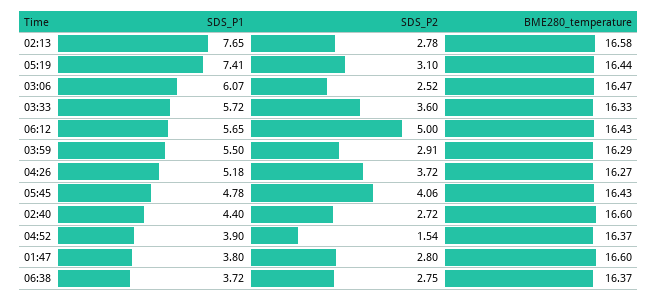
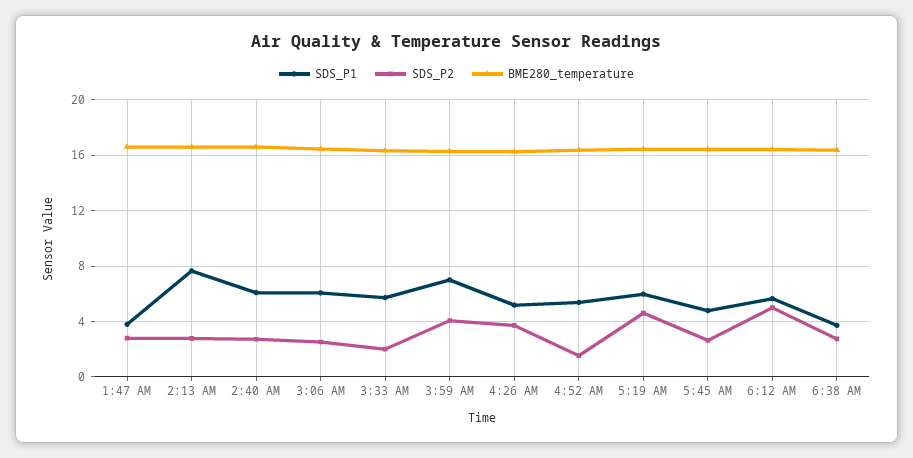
SDS_P1, 05:19: 7.41 -> 6
SDS_P2, 05:19: 3.1 -> 4.5
SDS_P2, 03:33: 3.6 -> 2
SDS_P1, 03:59: 5.5 -> 7
SDS_P2, 03:59: 2.91 -> 4
SDS_P2, 05:45: 4.06 -> 2.5
SDS_P1, 02:40: 4.4 -> 6
SDS_P1, 04:52: 3.9 -> 5.5

